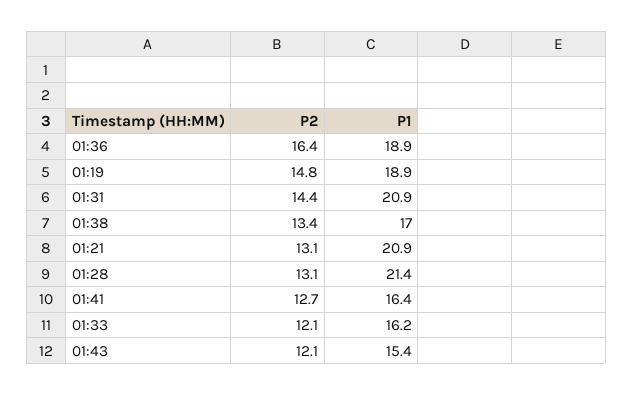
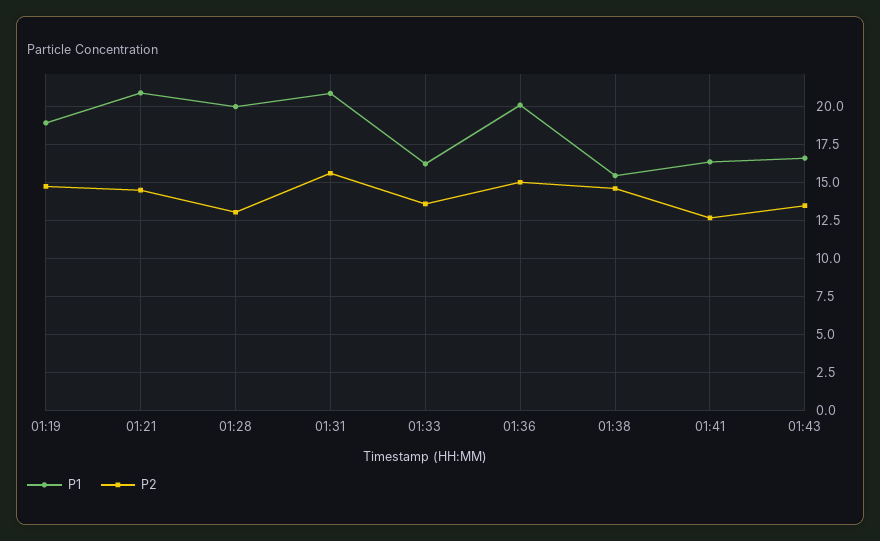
P2, 01:36: 16.4 -> 15
P1, 01:36: 18.9 -> 20
P2, 01:31: 14.4 -> 15.5
P2, 01:38: 13.4 -> 14.5
P1, 01:38: 17 -> 15.5
P2, 01:21: 13.1 -> 14.5
P1, 01:28: 21.4 -> 20
P2, 01:33: 12.1 -> 13.5
P2, 01:43: 12.1 -> 13.5
P1, 01:43: 15.4 -> 16.5

